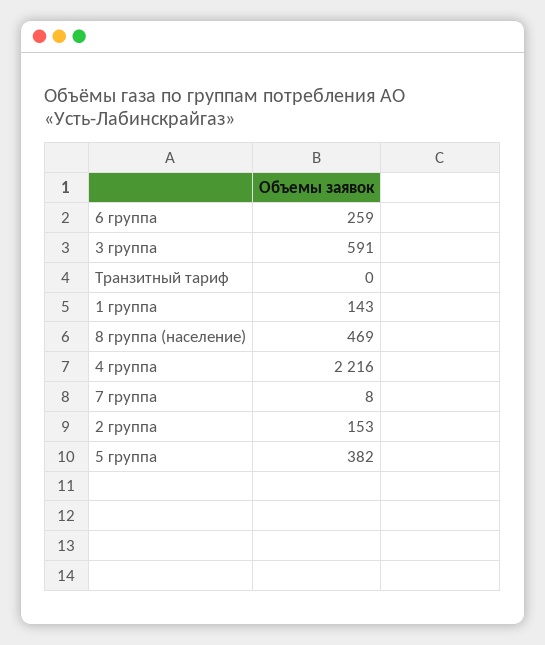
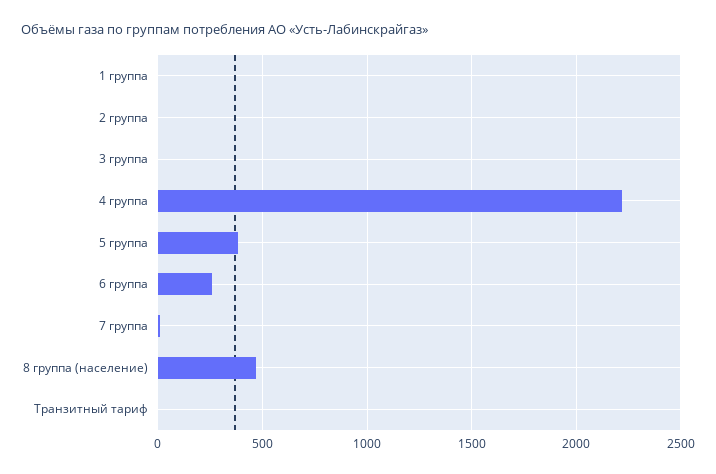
3 группа: 591 -> 0
1 группа: 143 -> 0
2 группа: 153 -> 0

